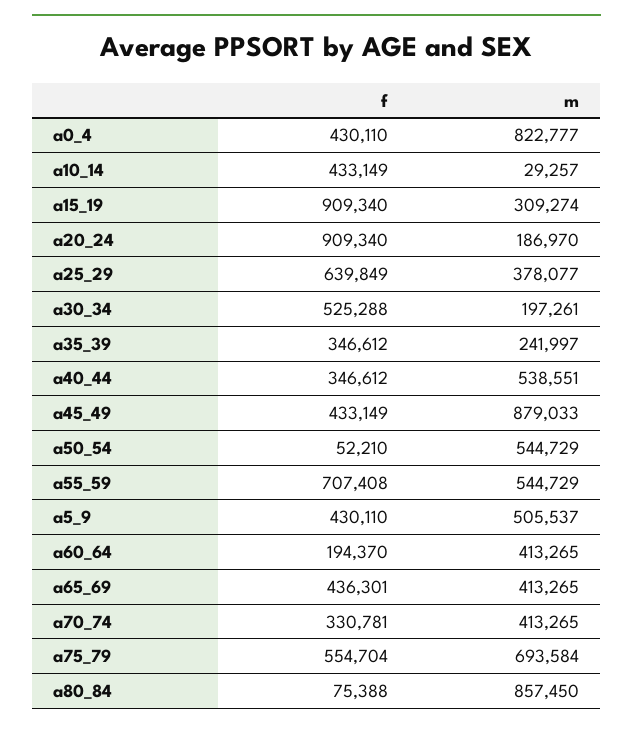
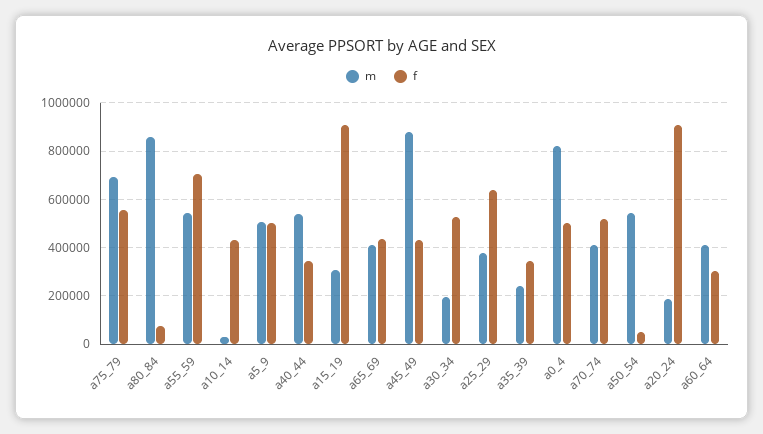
f, a0_4: 430110 -> 500000
f, a5_9: 430110 -> 500000
f, a60_64: 194370 -> 300000
f, a70_74: 330781 -> 525000

